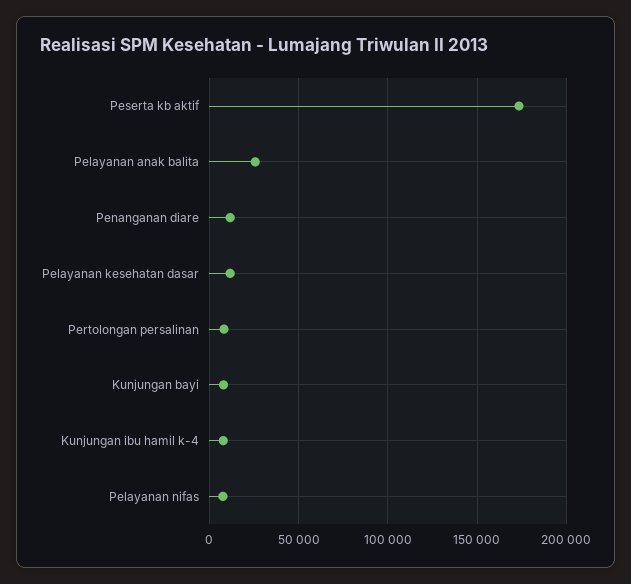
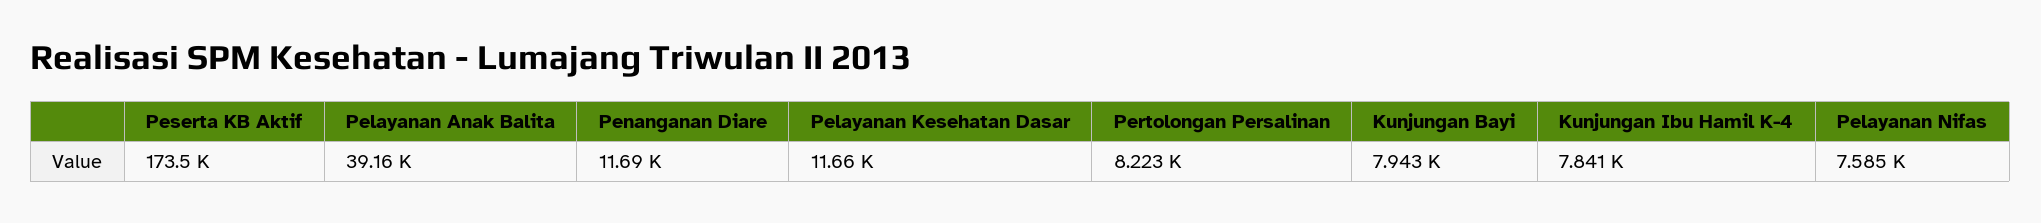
Pelayanan anak balita: 25000 -> 39160

